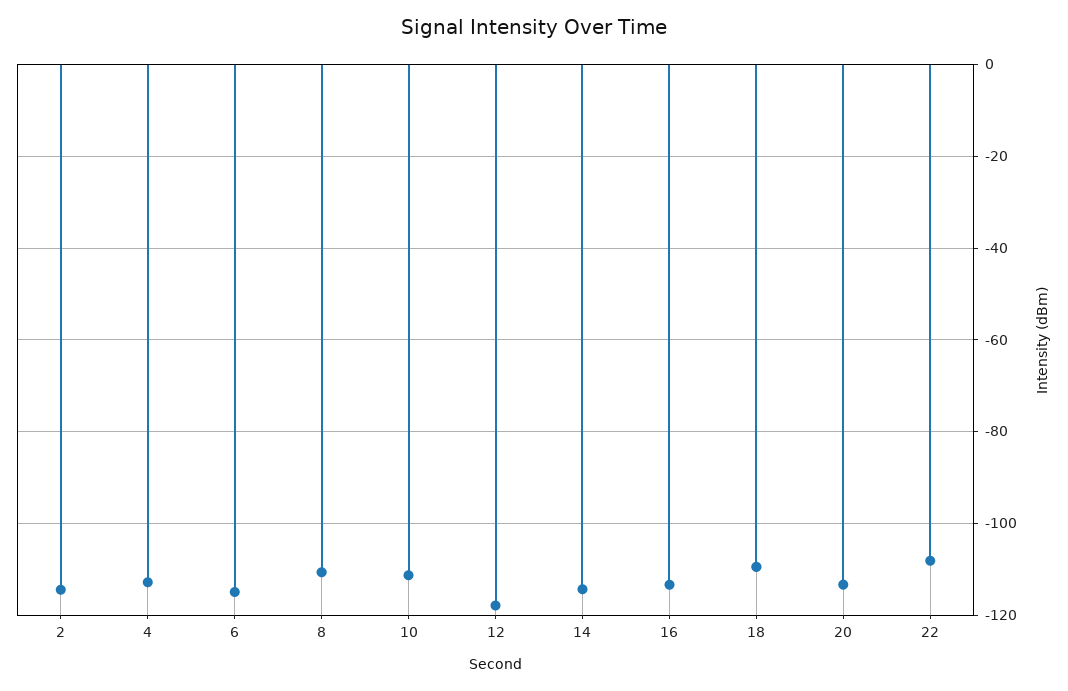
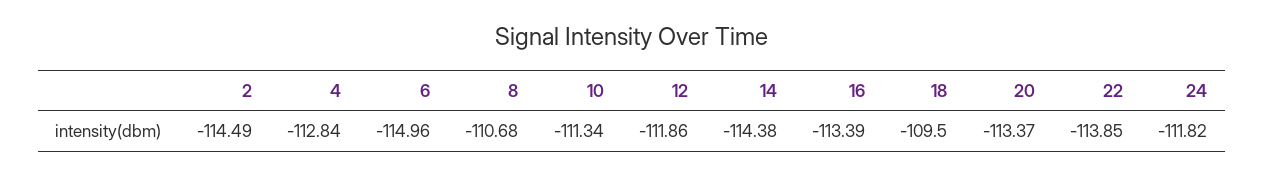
12: -118 -> -111.86
22: -108 -> -113.85
24: none -> -111.82

